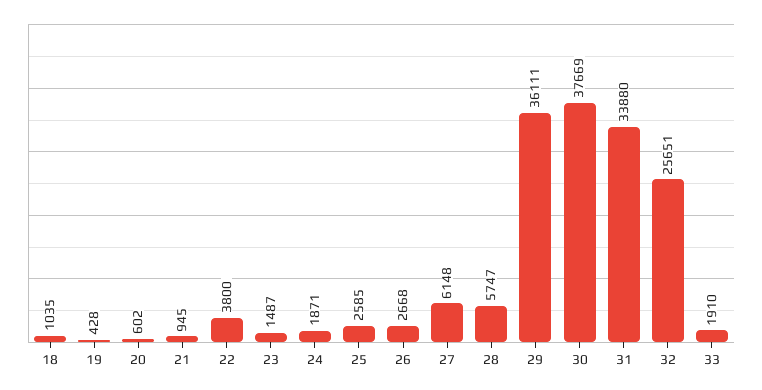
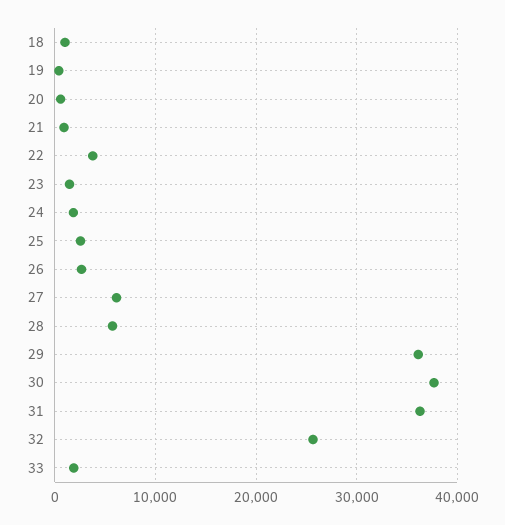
31: 33880 -> 36000

